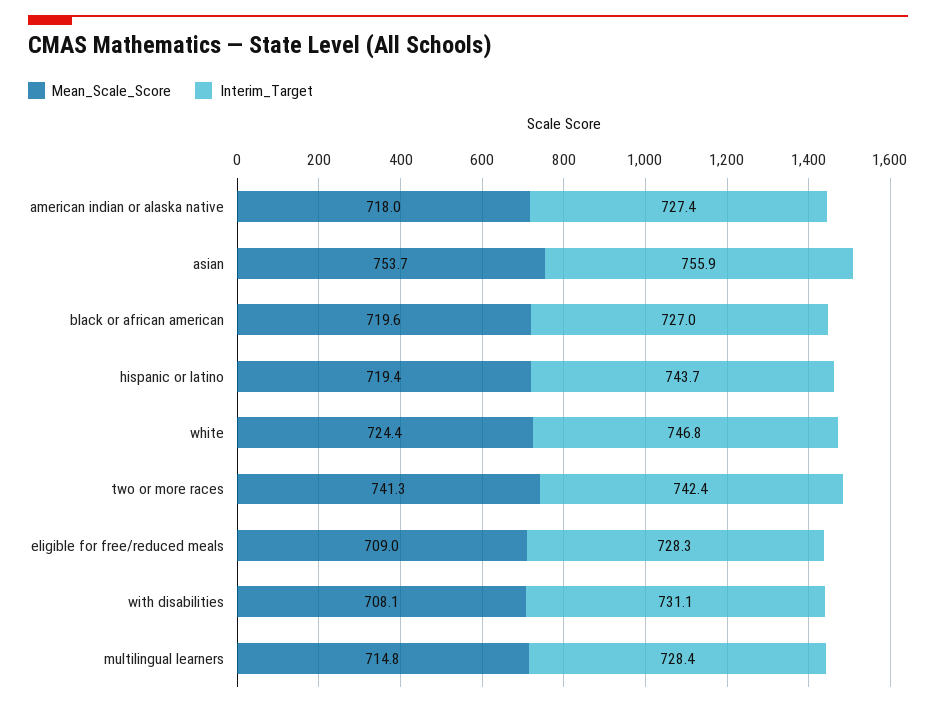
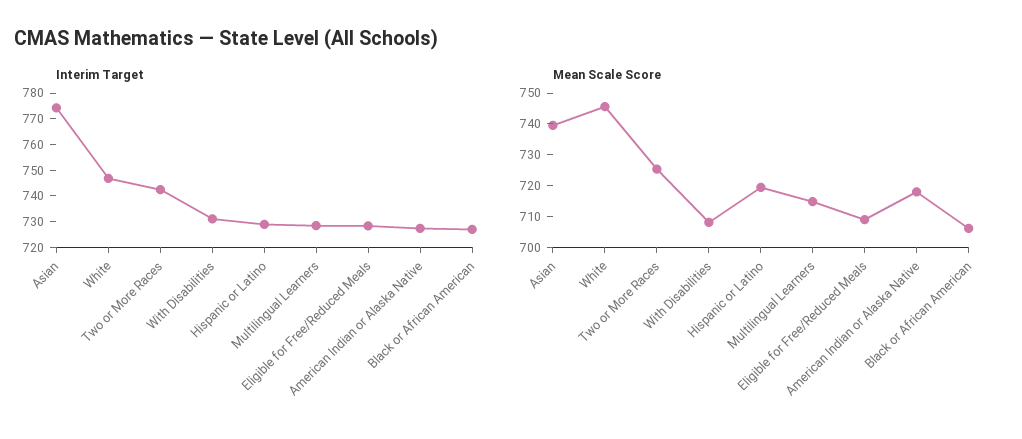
Mean_Scale_Score, asian: 753.7 -> 740
Interim_Target, asian: 755.9 -> 775
Mean_Scale_Score, black or african american: 719.6 -> 705
Interim_Target, hispanic or latino: 743.7 -> 730
Mean_Scale_Score, white: 724.4 -> 745
Mean_Scale_Score, two or more races: 741.3 -> 725

